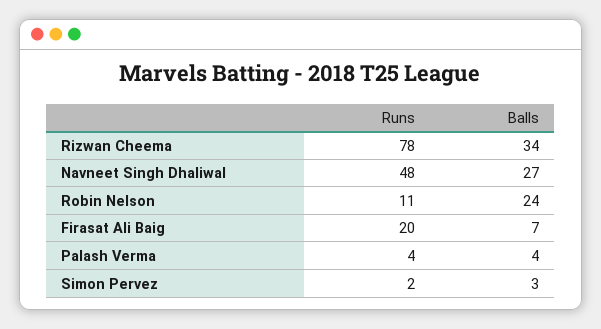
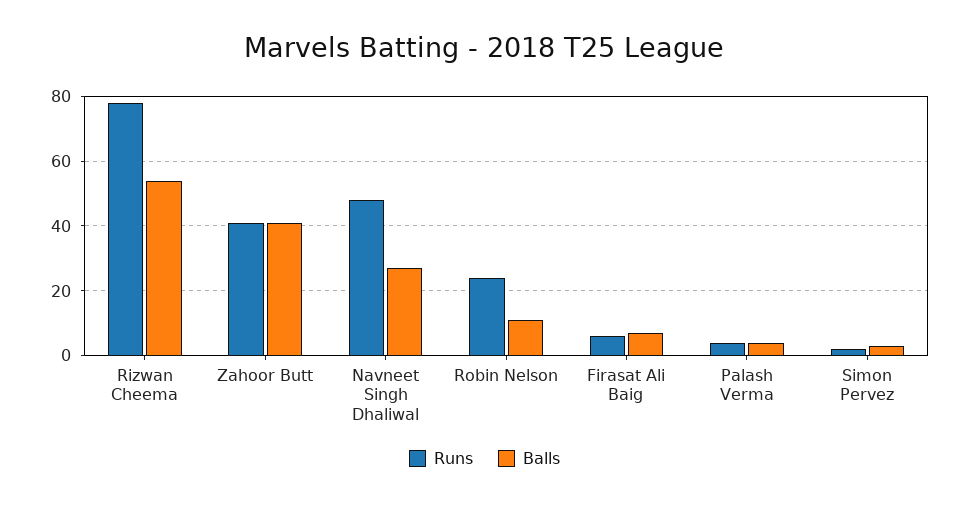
Balls, Rizwan Cheema: 34 -> 55
Runs, Robin Nelson: 11 -> 25
Balls, Robin Nelson: 24 -> 10
Runs, Firasat Ali Baig: 20 -> 5
Runs, Zahoor Butt: none -> 40
Balls, Zahoor Butt: none -> 40

